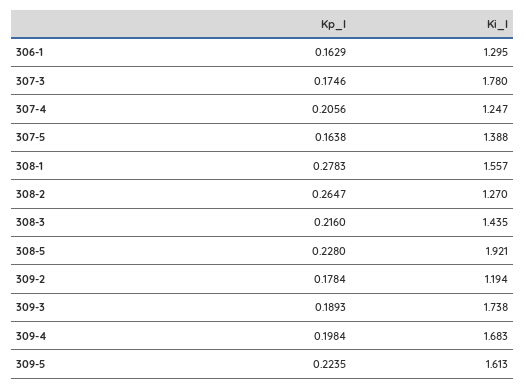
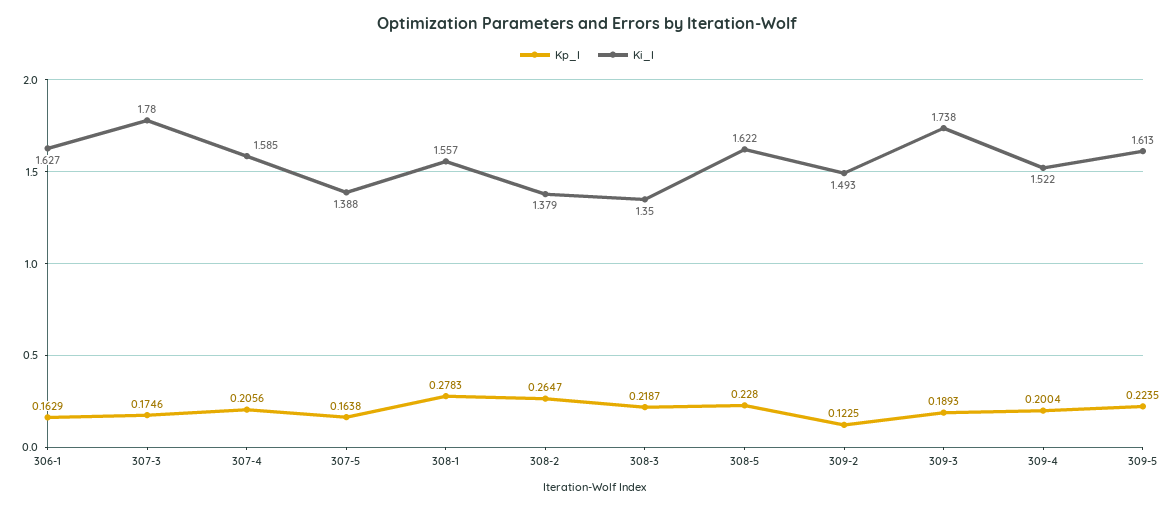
Ki_I, 306-1: 1.295 -> 1.627
Ki_I, 307-4: 1.247 -> 1.585
Ki_I, 308-2: 1.27 -> 1.379
Kp_I, 308-3: 0.216 -> 0.2187
Ki_I, 308-3: 1.435 -> 1.35
Ki_I, 308-5: 1.921 -> 1.622
Kp_I, 309-2: 0.1784 -> 0.1225
Ki_I, 309-2: 1.194 -> 1.493
Kp_I, 309-4: 0.1984 -> 0.2004
Ki_I, 309-4: 1.683 -> 1.522

